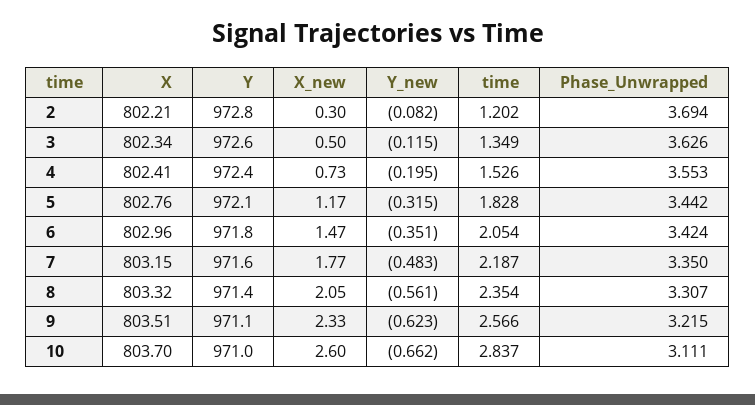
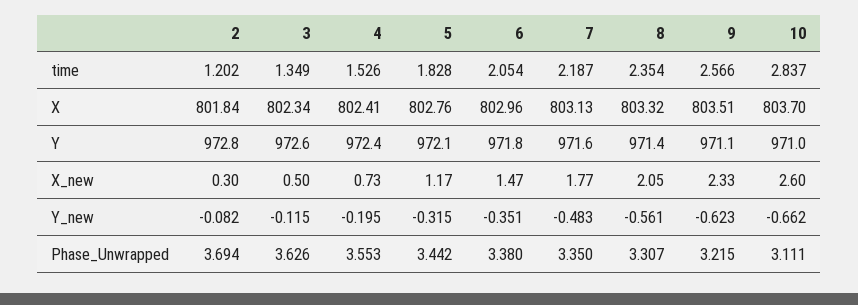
X, 2: 802.21 -> 801.84
Phase_Unwrapped, 6: 3.424 -> 3.38
X, 7: 803.15 -> 803.13

